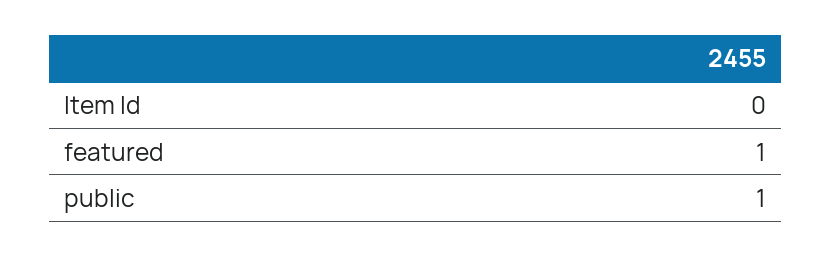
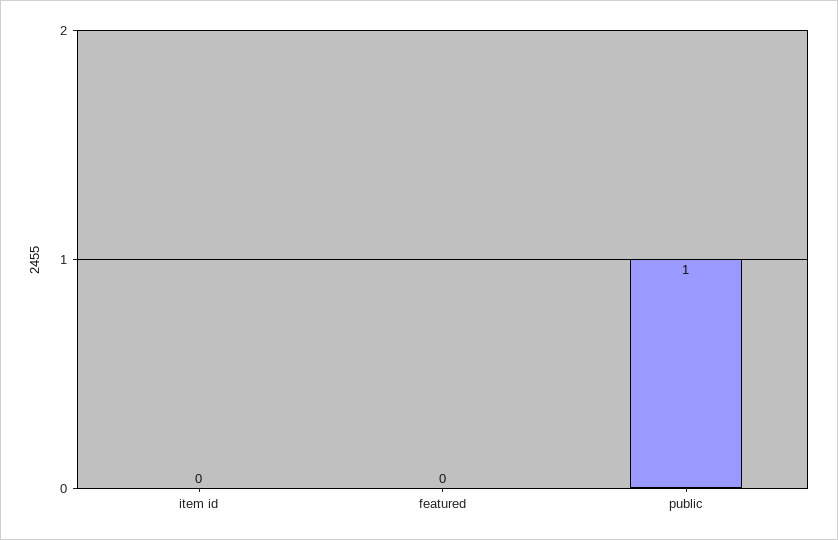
featured: 1 -> 0

